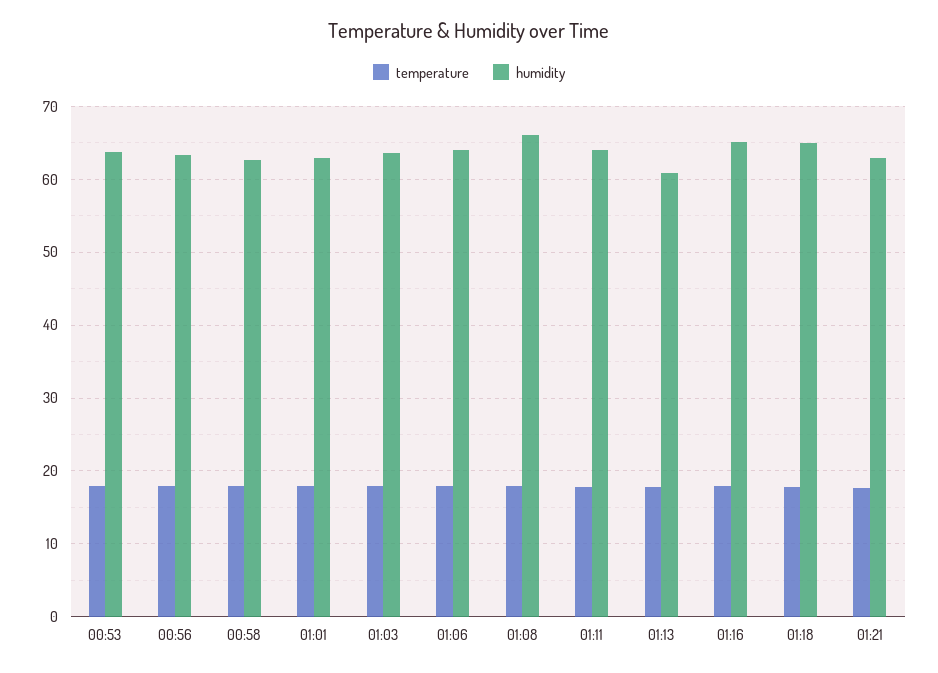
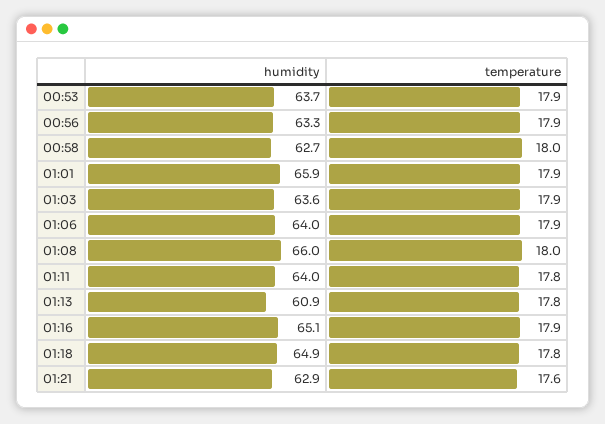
humidity, 01:01: 63 -> 65.9

